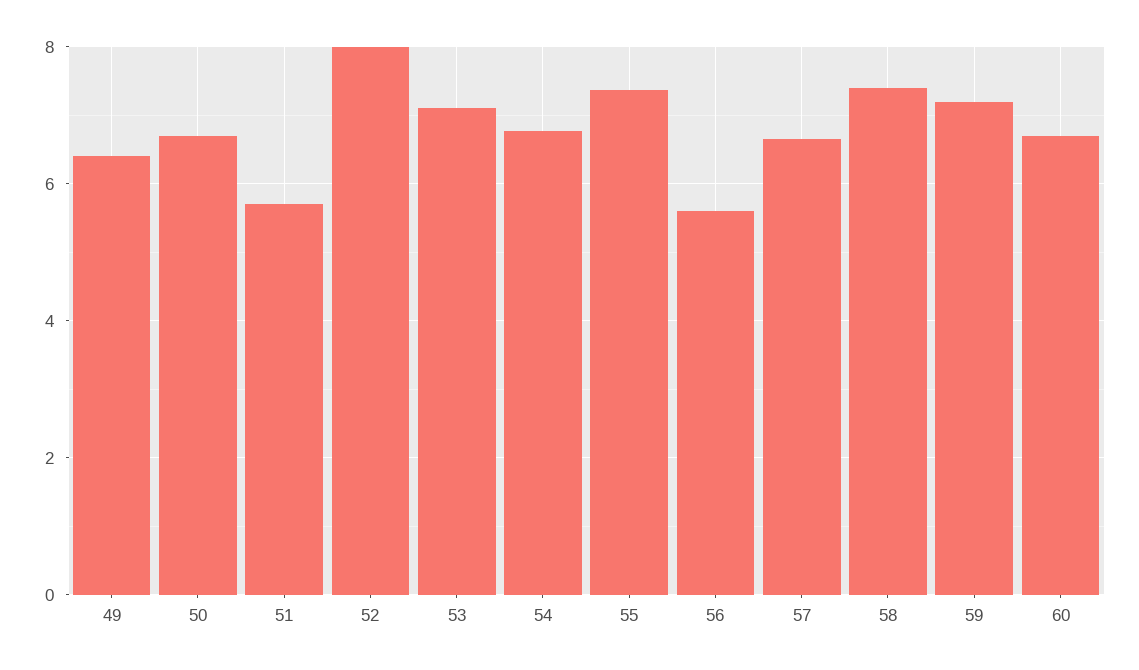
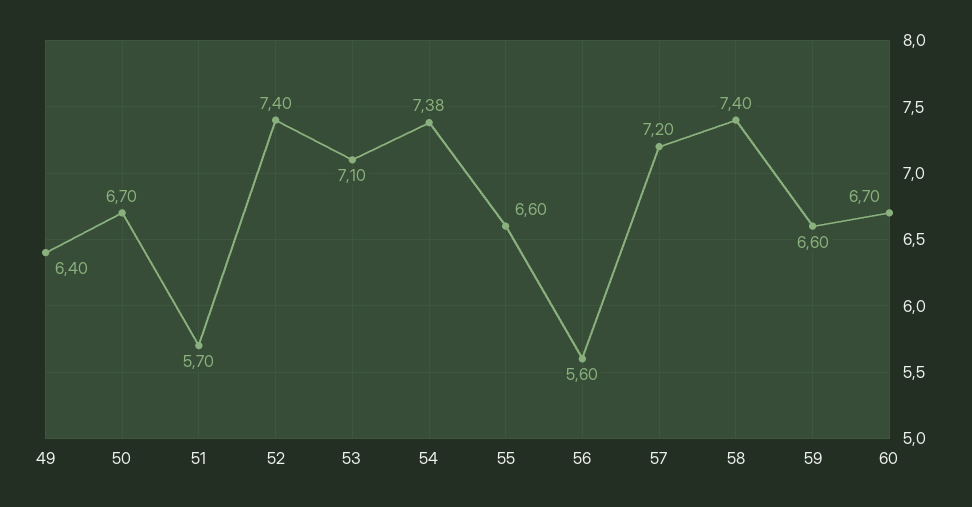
52: 8 -> 7.4
54: 6.8 -> 7.38
55: 7.4 -> 6.6
57: 6.6 -> 7.2
59: 7.2 -> 6.6

